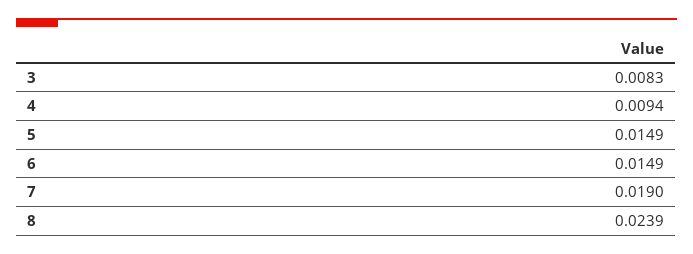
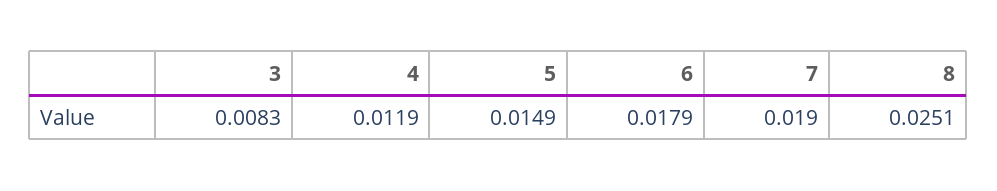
4: 0.0094 -> 0.0119
6: 0.0149 -> 0.0179
8: 0.0239 -> 0.0251

